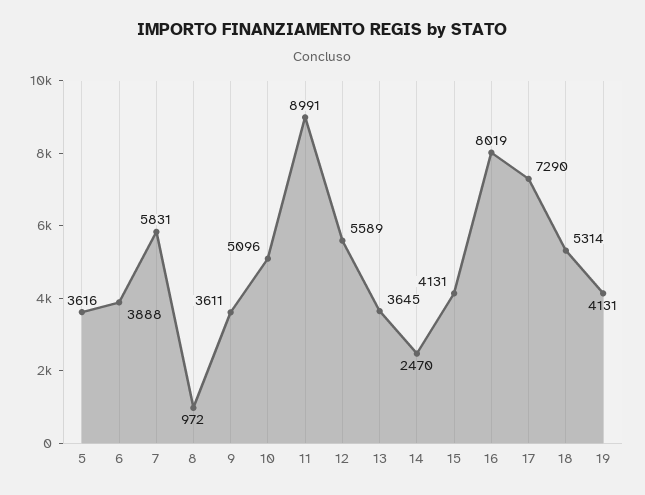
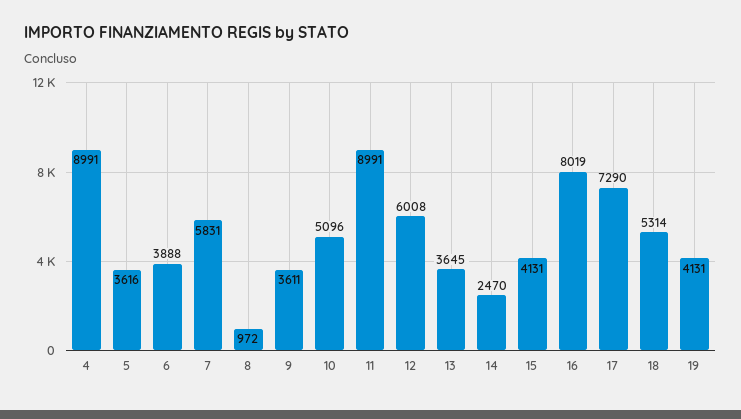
12: 5589 -> 6008
4: none -> 8991

